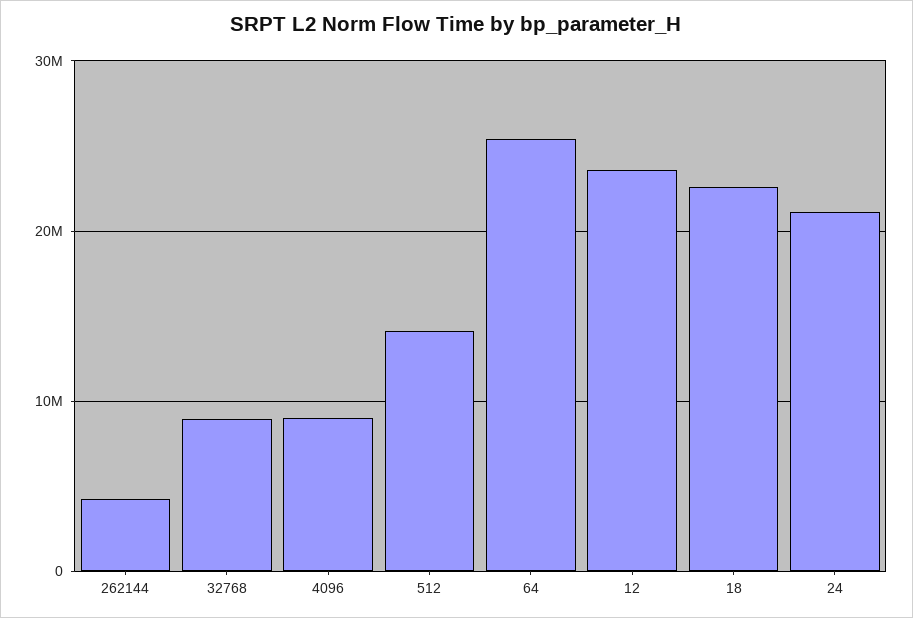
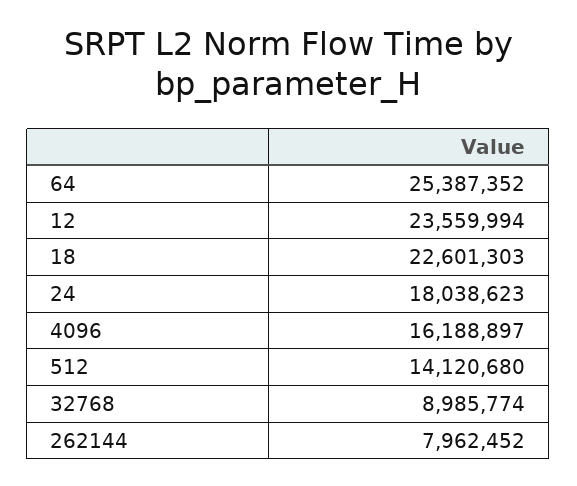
262144: 4000000 -> 7962452
4096: 9000000 -> 16188897
24: 21000000 -> 18038623

